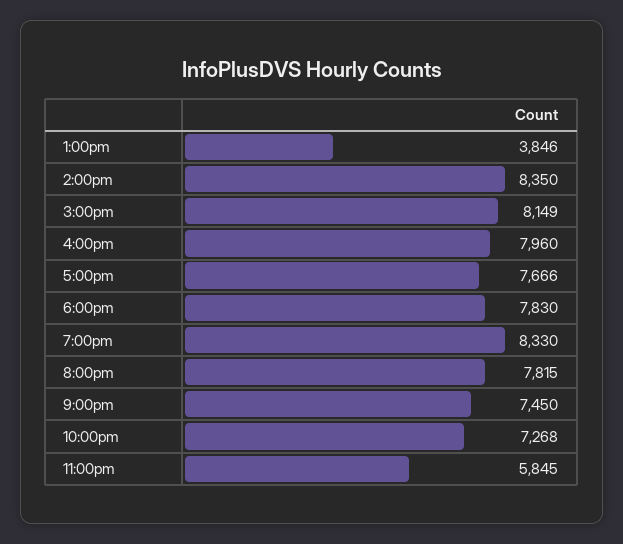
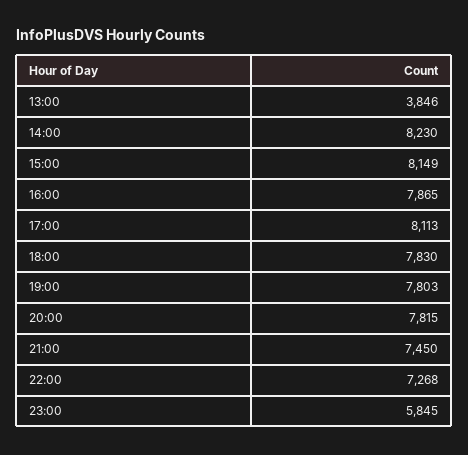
2:00pm: 8350 -> 8230
4:00pm: 7960 -> 7865
5:00pm: 7666 -> 8113
7:00pm: 8330 -> 7803

